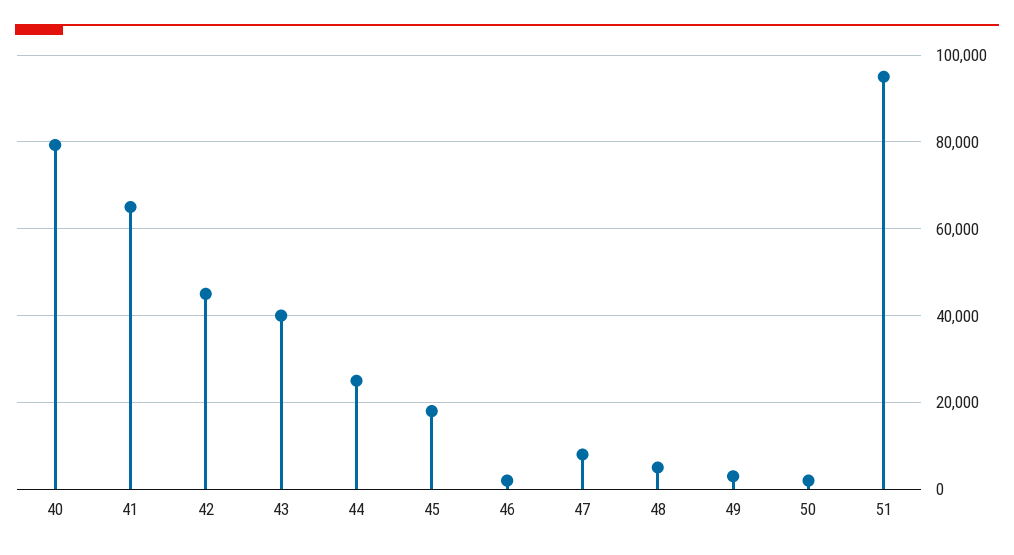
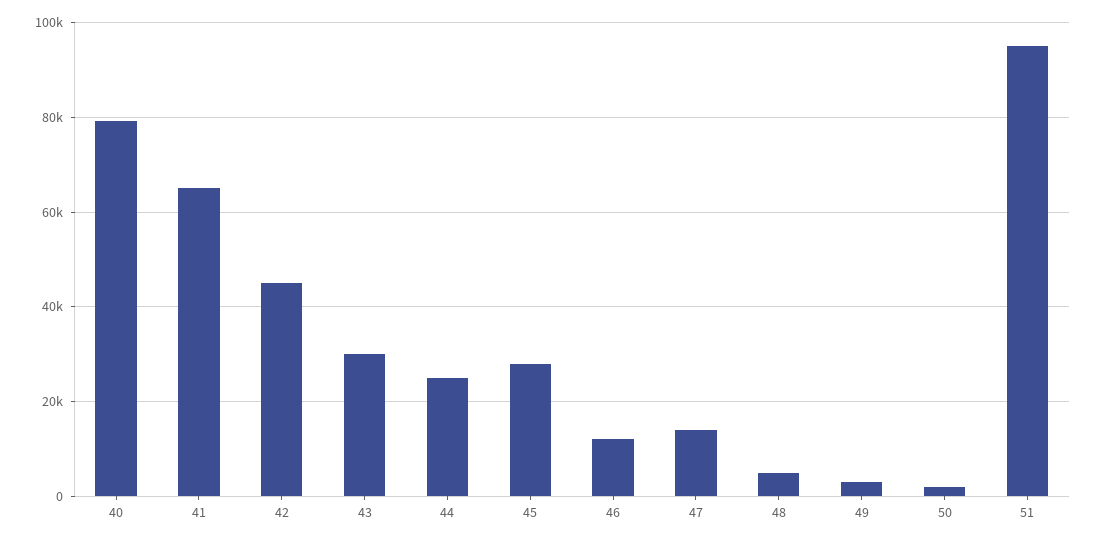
43: 40000 -> 30000
45: 18000 -> 28000
46: 2000 -> 12000
47: 8000 -> 14000

